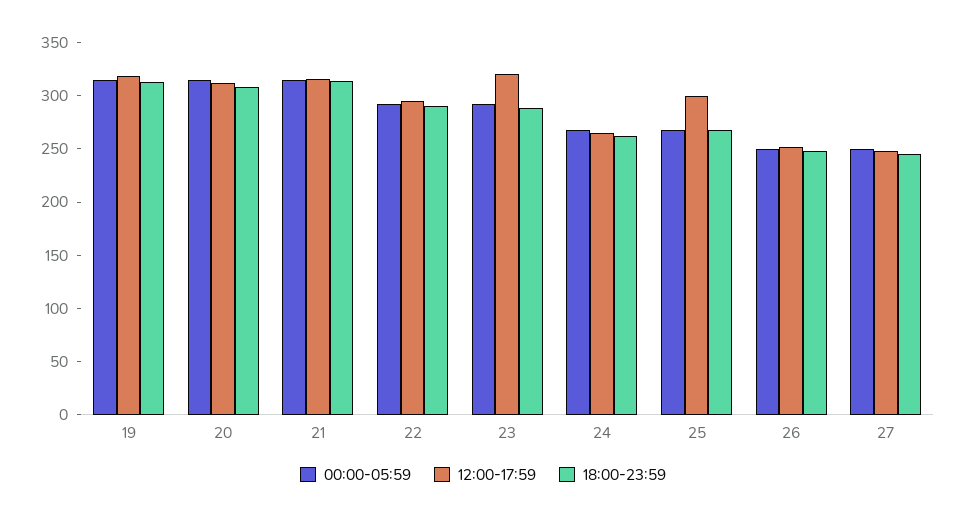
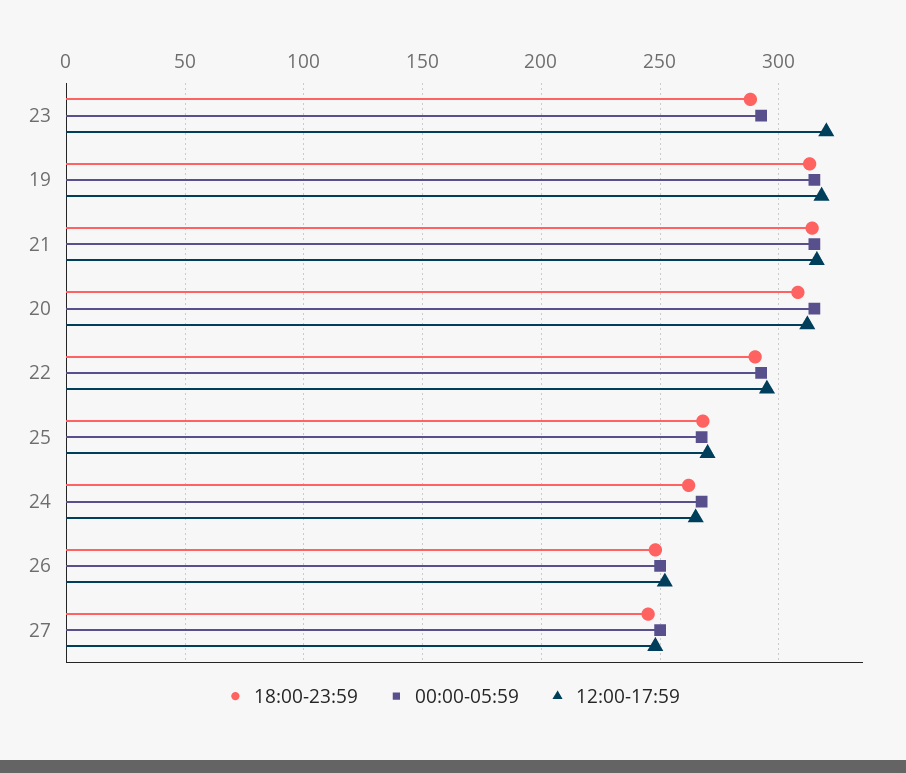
12:00-17:59, 25: 300 -> 270

